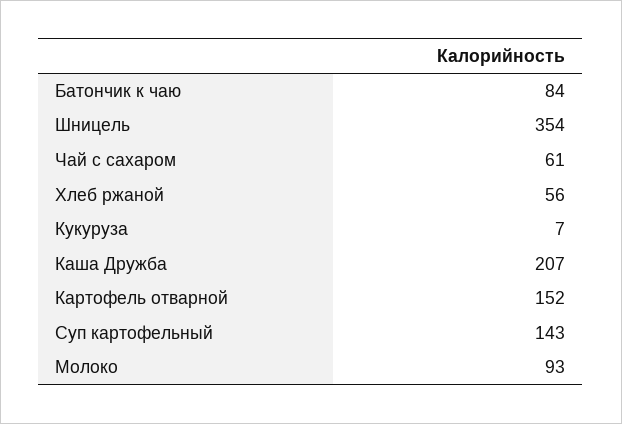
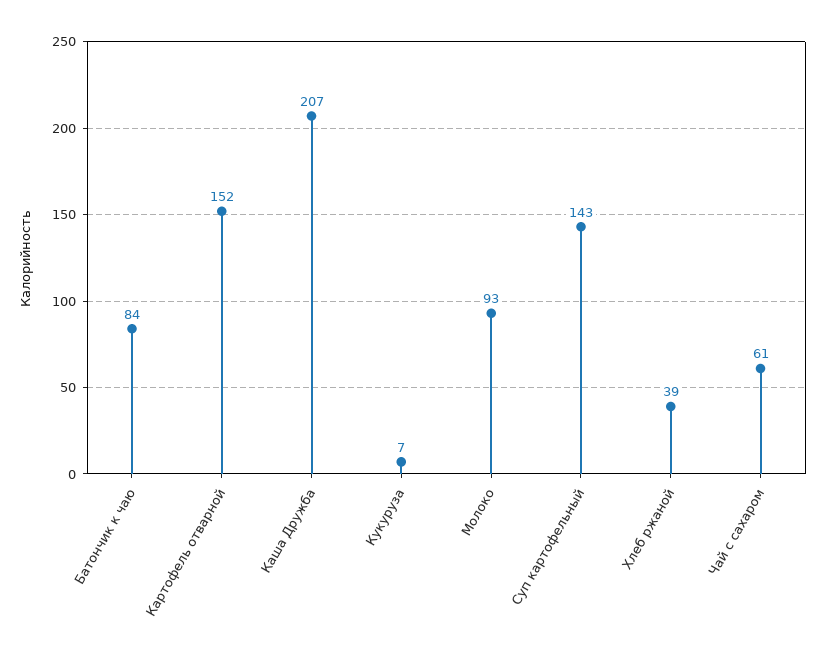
Шницель: 354 -> none
Хлеб ржаной: 56 -> 39

